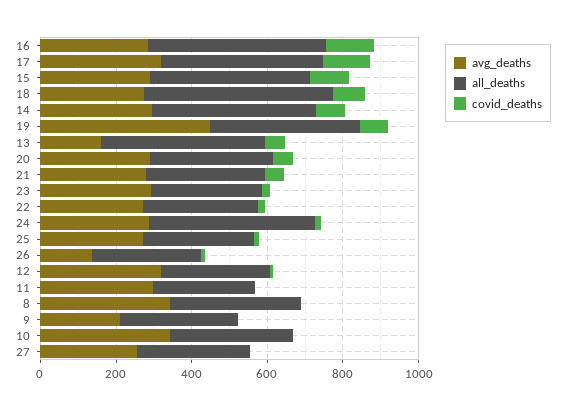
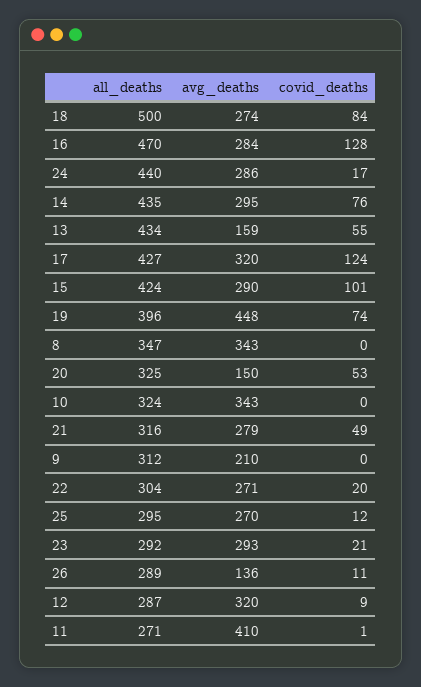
avg_deaths, 20: 300 -> 150
avg_deaths, 11: 300 -> 410
avg_deaths, 27: 250 -> none
all_deaths, 27: 300 -> none
covid_deaths, 27: 0 -> none

